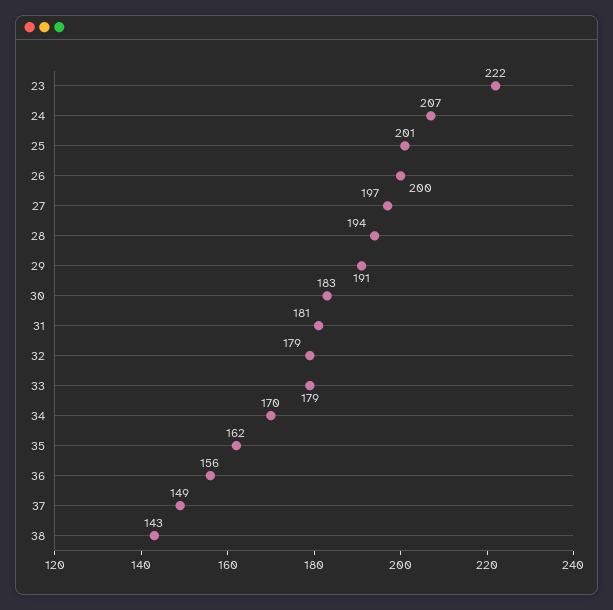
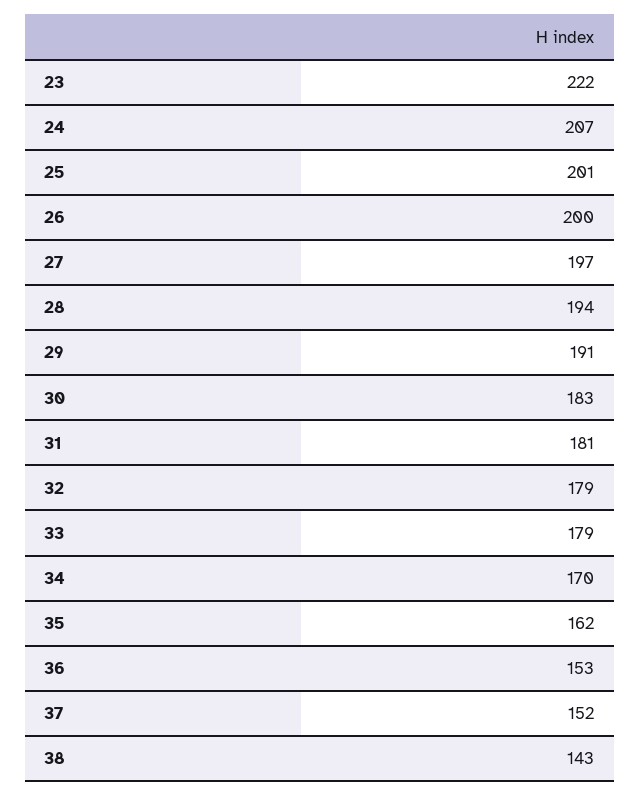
36: 156 -> 153
37: 149 -> 152

